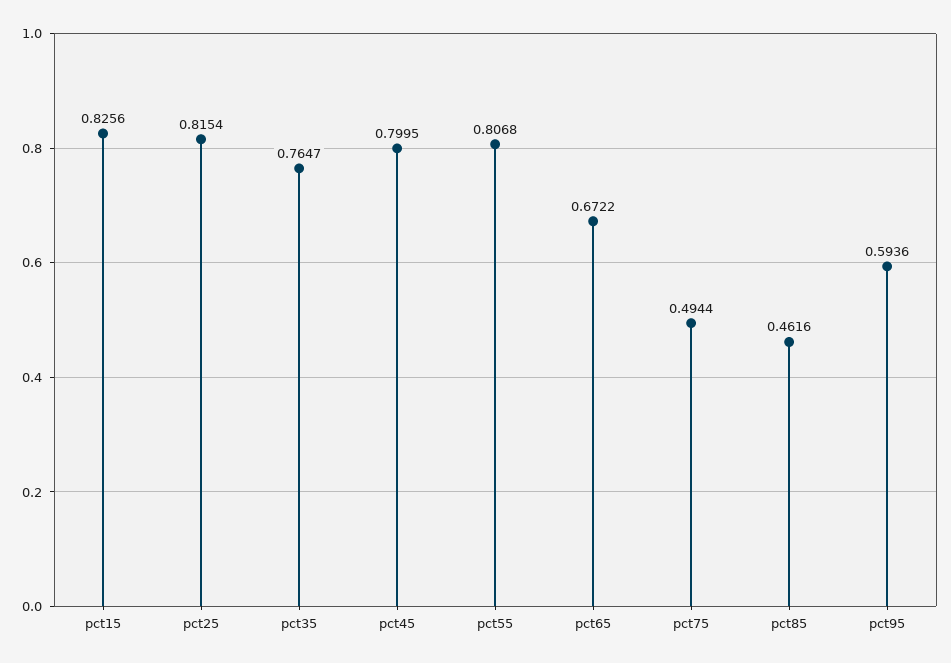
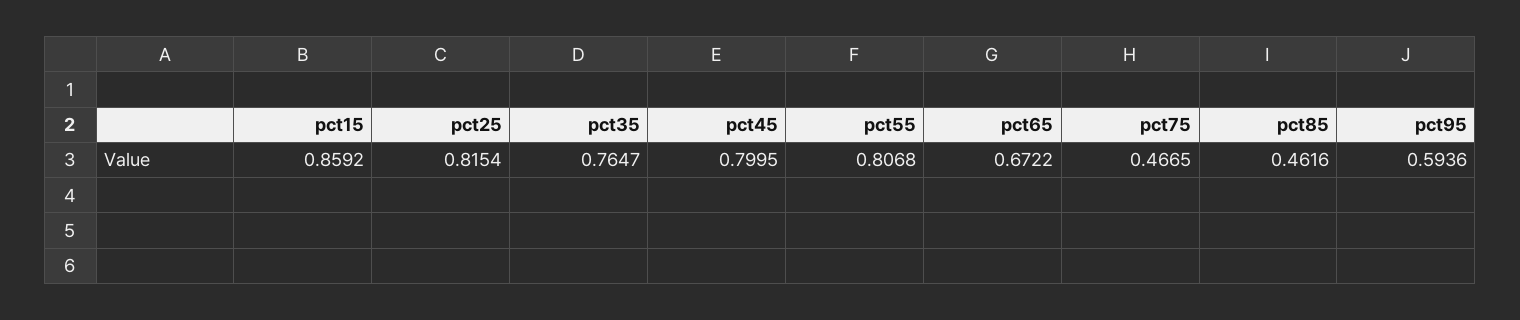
pct15: 0.8256 -> 0.8592
pct75: 0.4944 -> 0.4665

